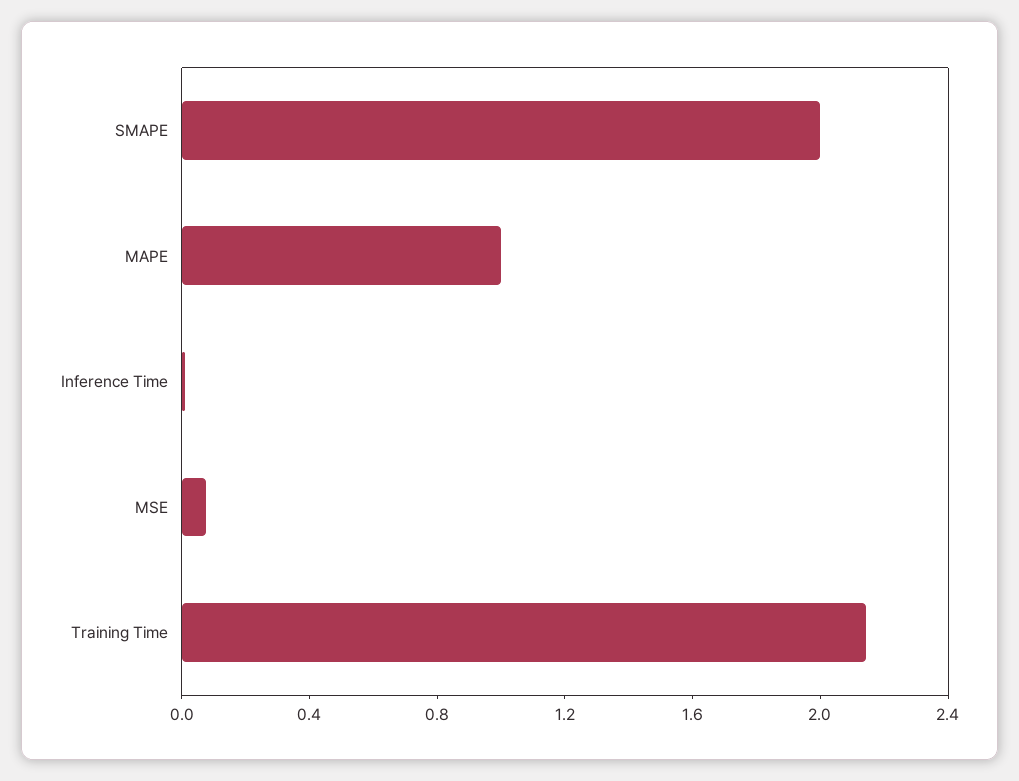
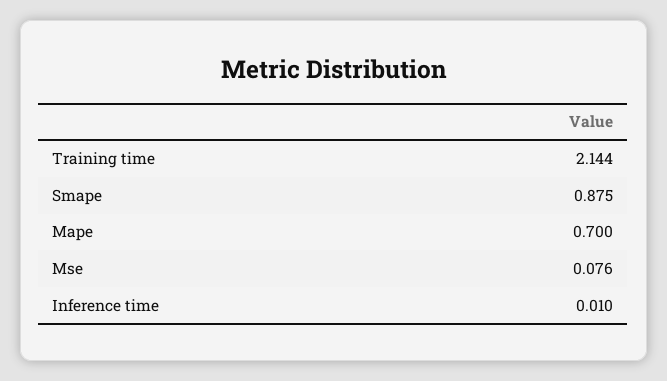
SMAPE: 2 -> 0.875
MAPE: 1 -> 0.7

